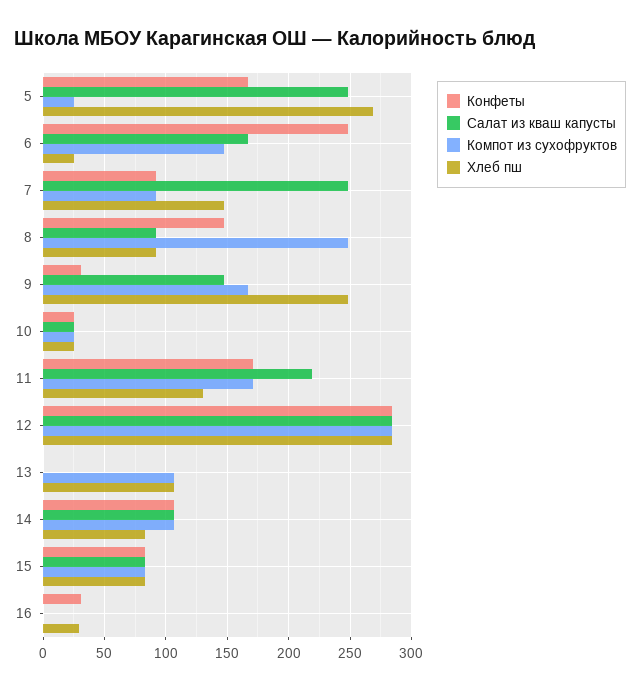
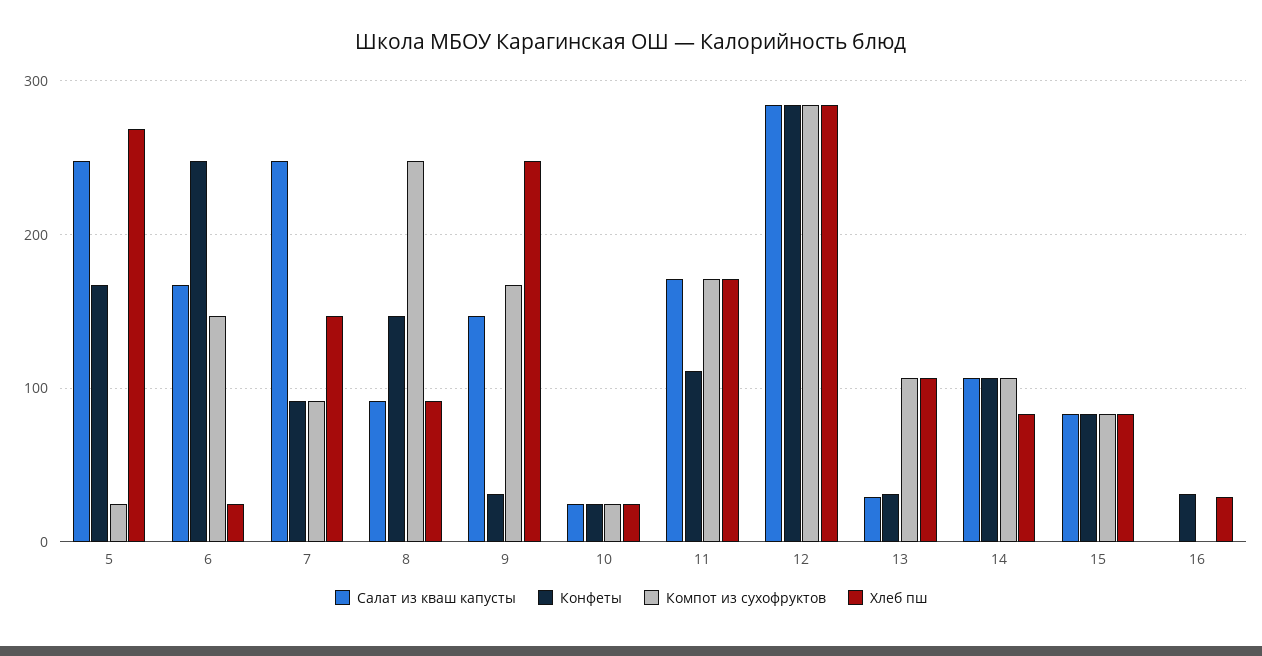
Конфеты, 11: 170 -> 110
Салат из кваш капусты, 11: 220 -> 170
Хлеб пш, 11: 130 -> 170
Конфеты, 13: 0 -> 30
Салат из кваш капусты, 13: 0 -> 30

